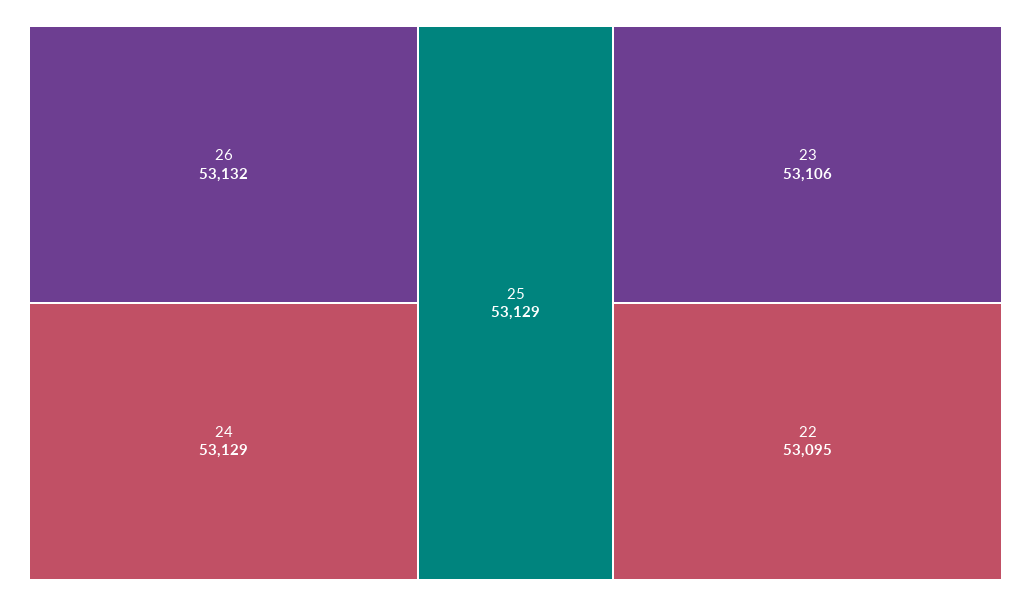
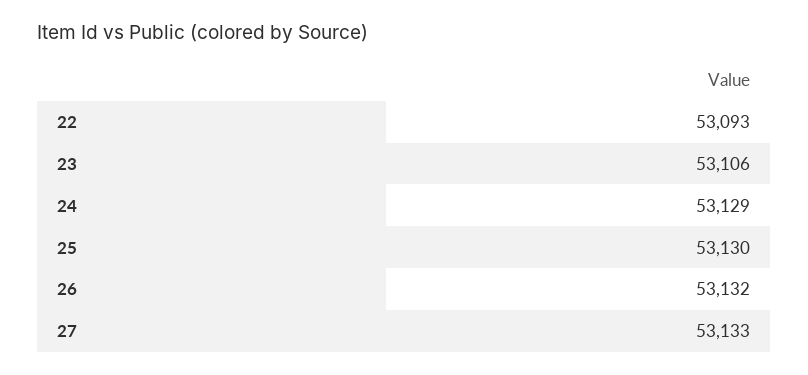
25: 53129 -> 53130
22: 53095 -> 53093
27: none -> 53133

